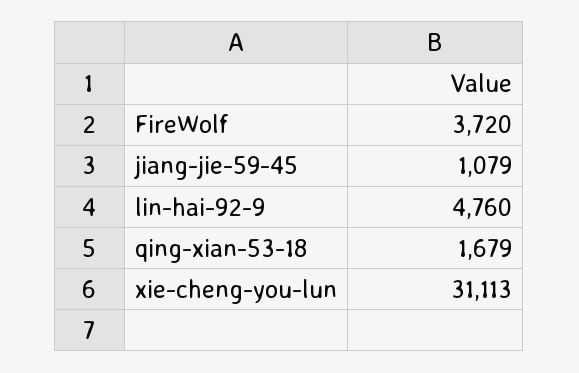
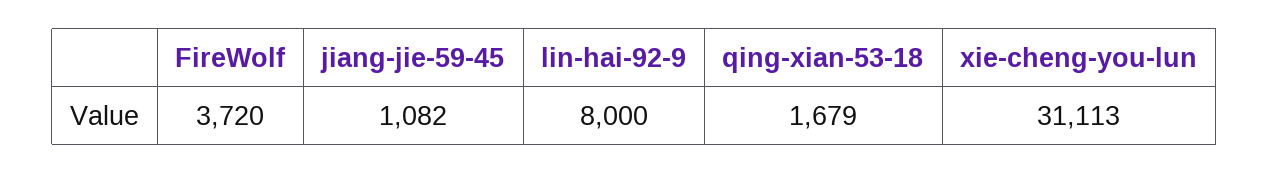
jiang-jie-59-45: 1079 -> 1082
lin-hai-92-9: 4760 -> 8000

